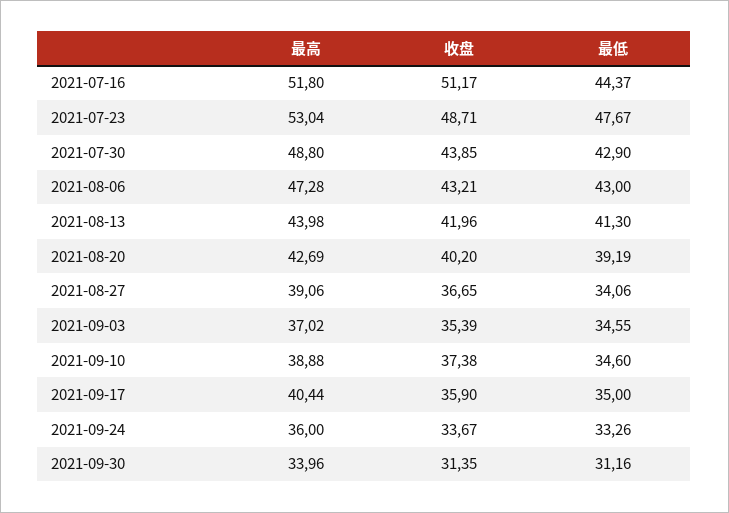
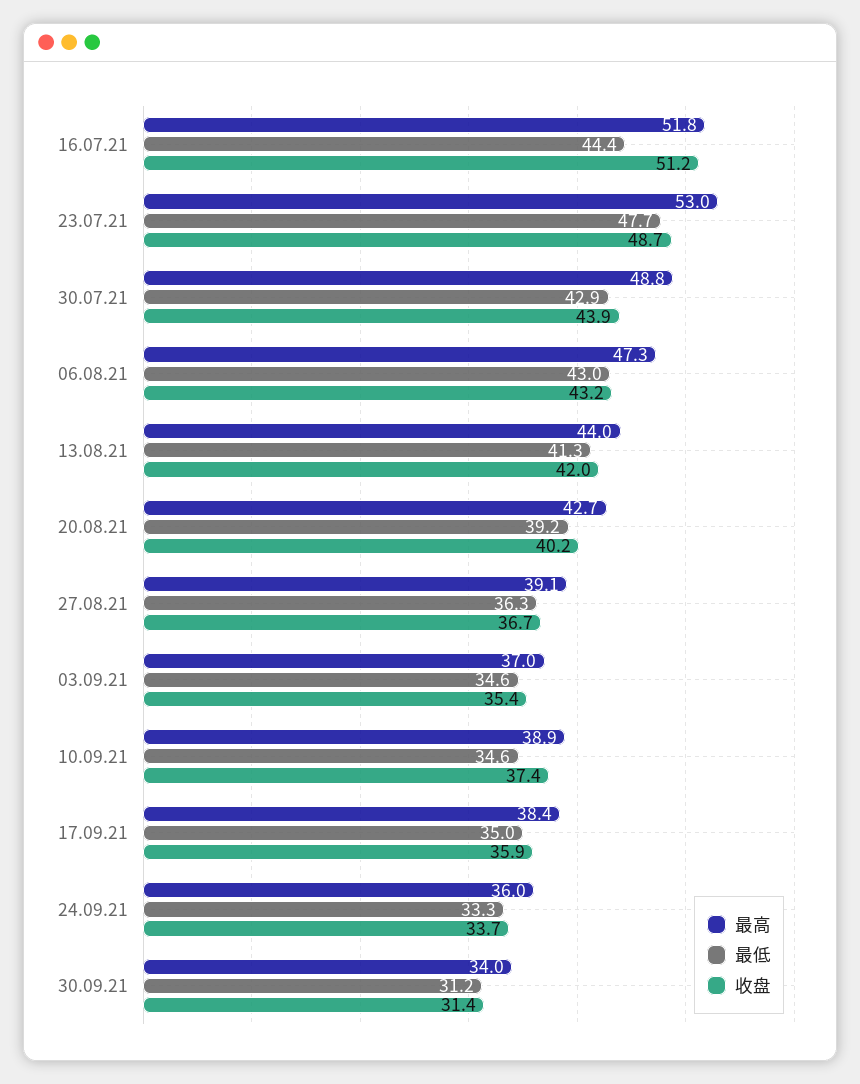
最低, 2021-08-27: 34.06 -> 36.3
最高, 2021-09-17: 40.44 -> 38.4

